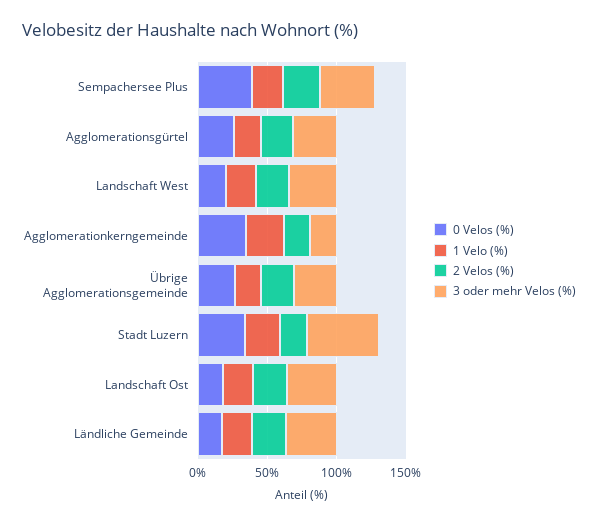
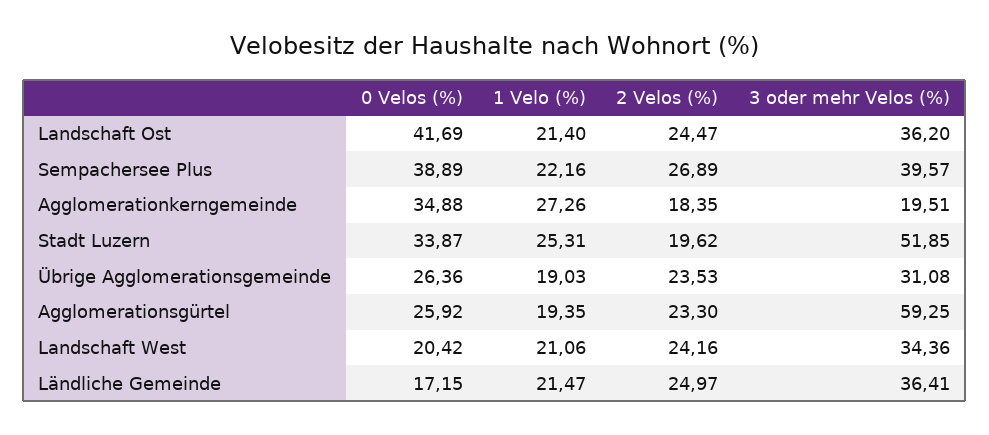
3 oder mehr Velos (%), Agglomerationsgürtel: 30 -> 59.25
0 Velos (%), Landschaft Ost: 20 -> 41.69

